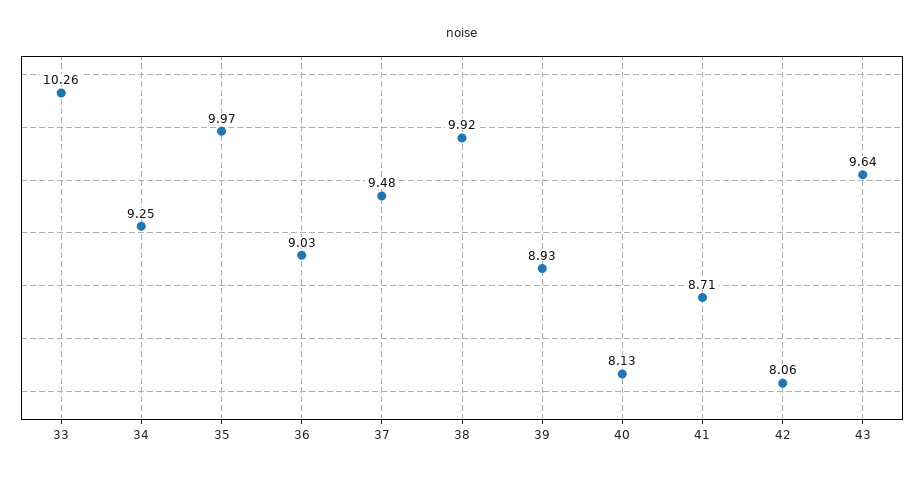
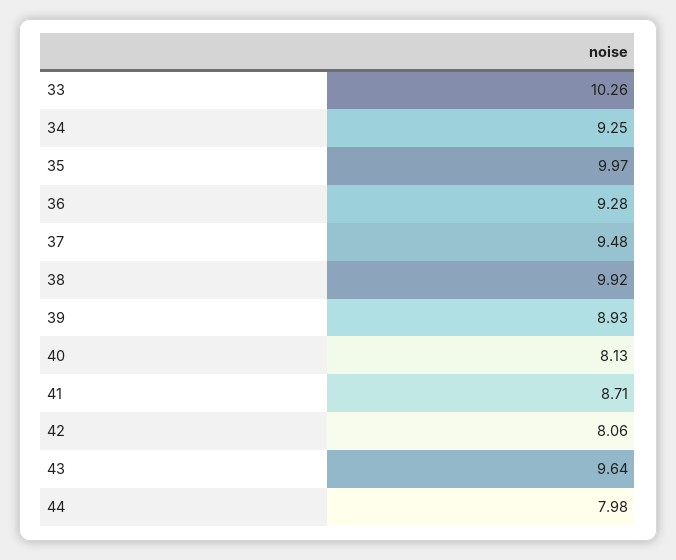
36: 9.03 -> 9.28
44: none -> 7.98

